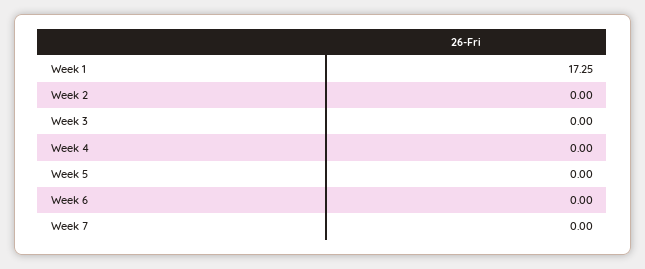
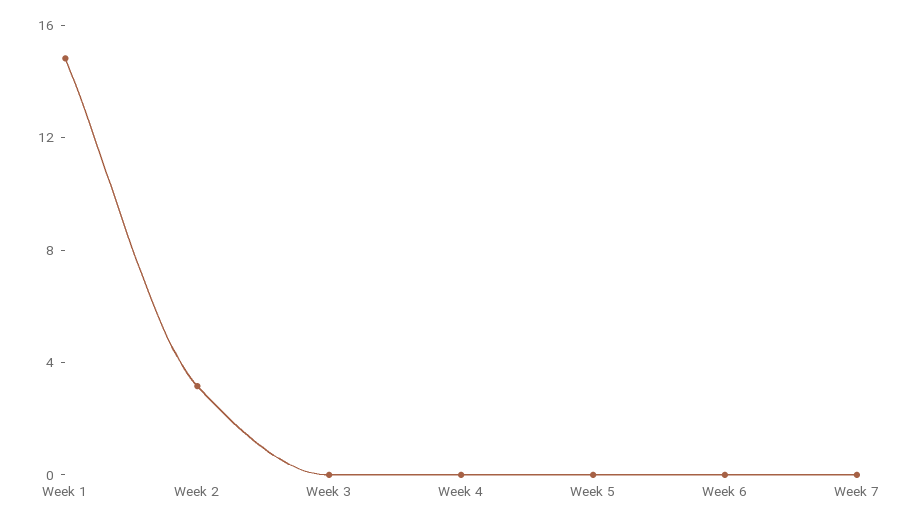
Week 1: 17.25 -> 15
Week 2: 0 -> 3

